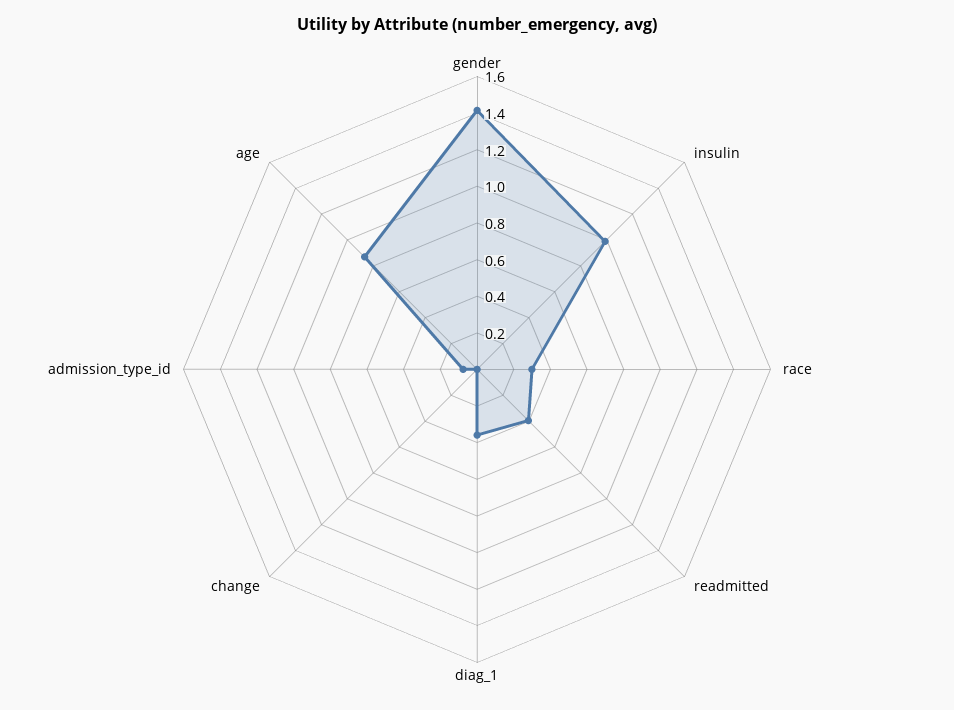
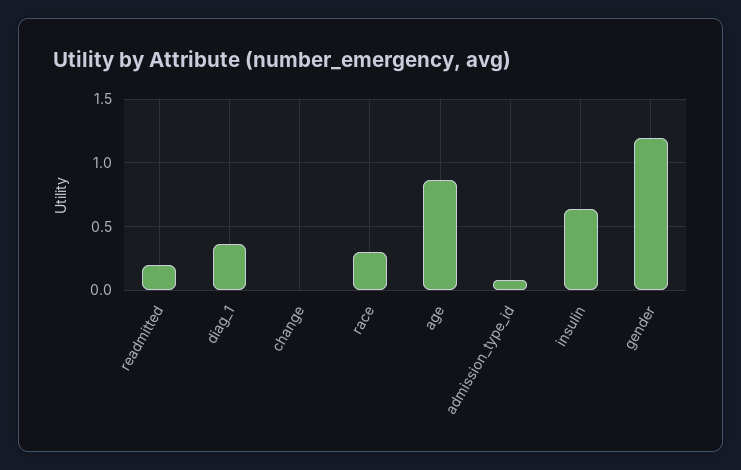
gender: 1.4 -> 1.2
insulin: 1 -> 0.65
readmitted: 0.4 -> 0.2

